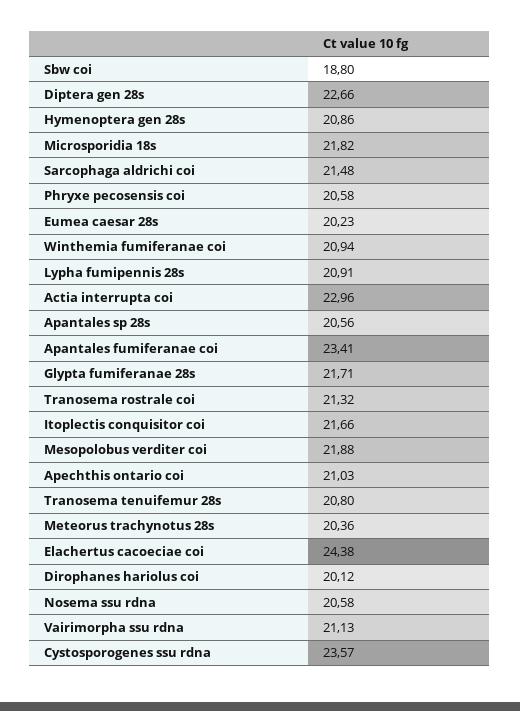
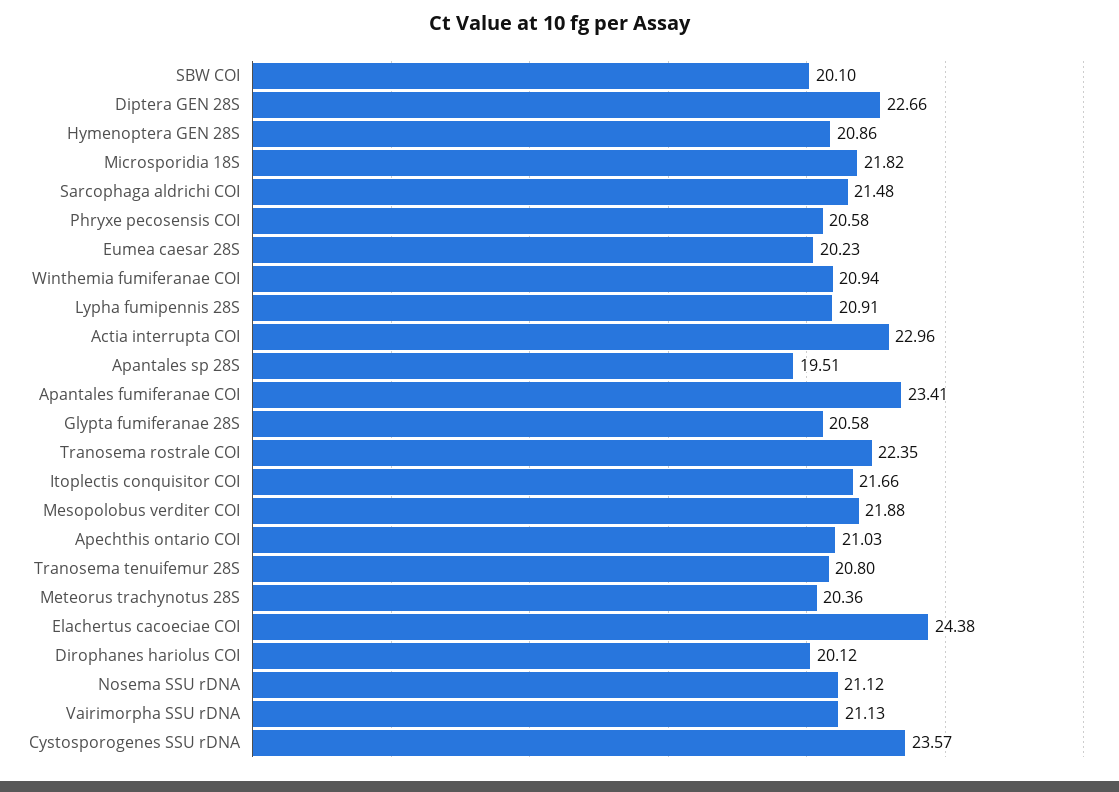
Sbw coi: 18.8 -> 20.1
Apantales sp 28s: 20.56 -> 19.51
Glypta fumiferanae 28s: 21.71 -> 20.58
Tranosema rostrale coi: 21.32 -> 22.35
Nosema ssu rdna: 20.58 -> 21.12

